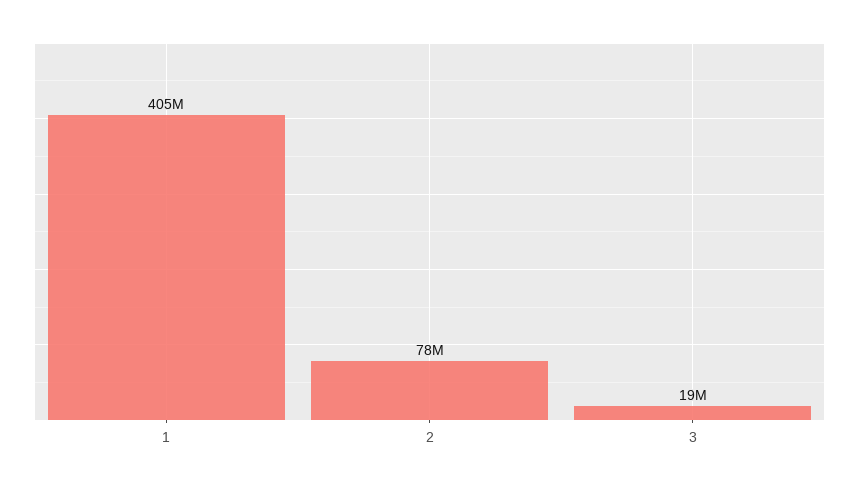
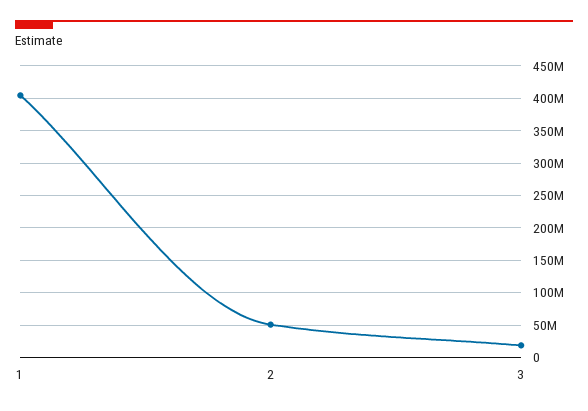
2: 78000000 -> 50000000

